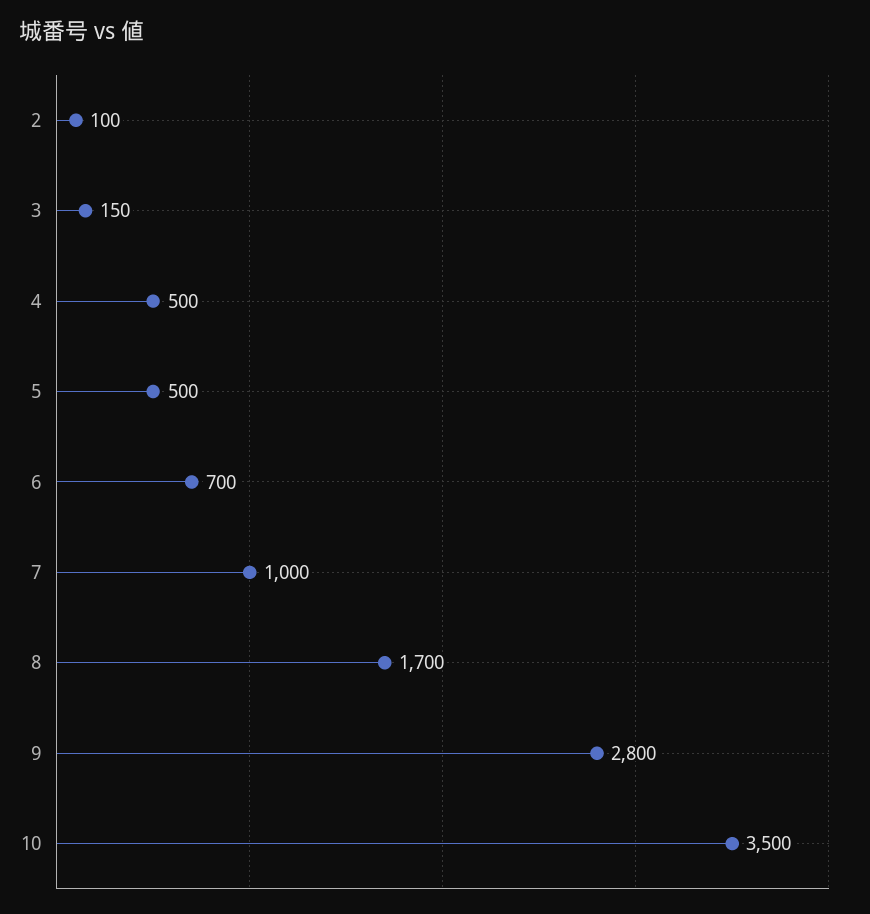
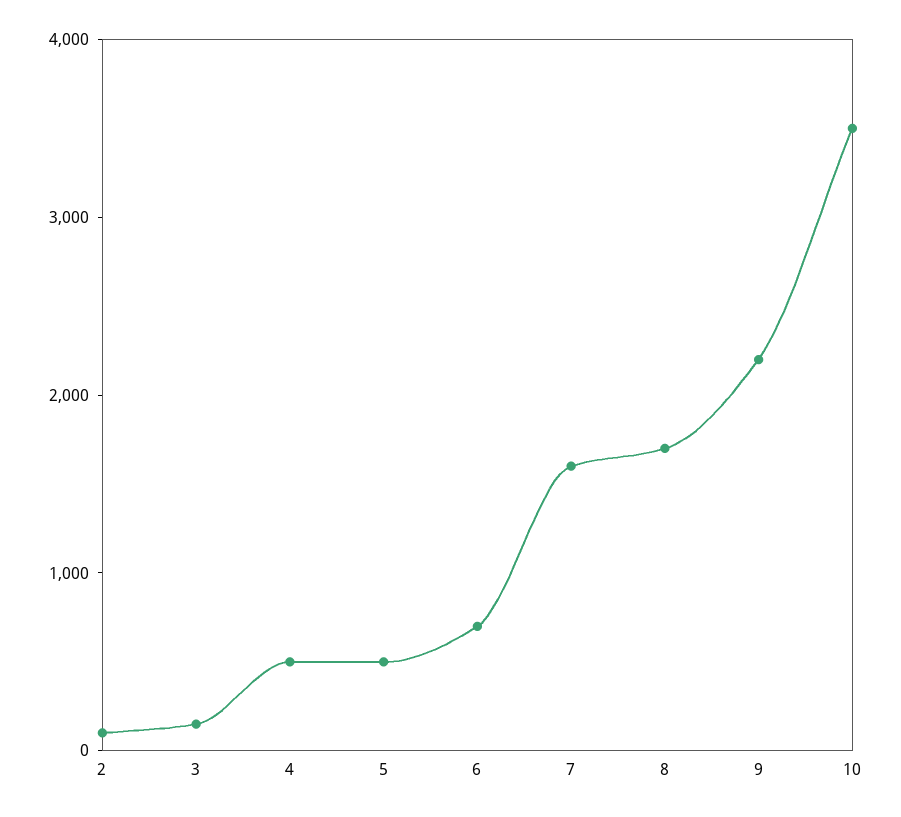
7: 1000 -> 1600
9: 2800 -> 2200

